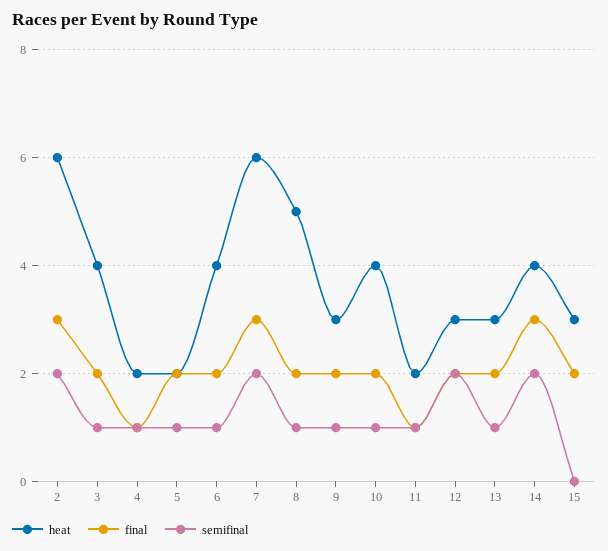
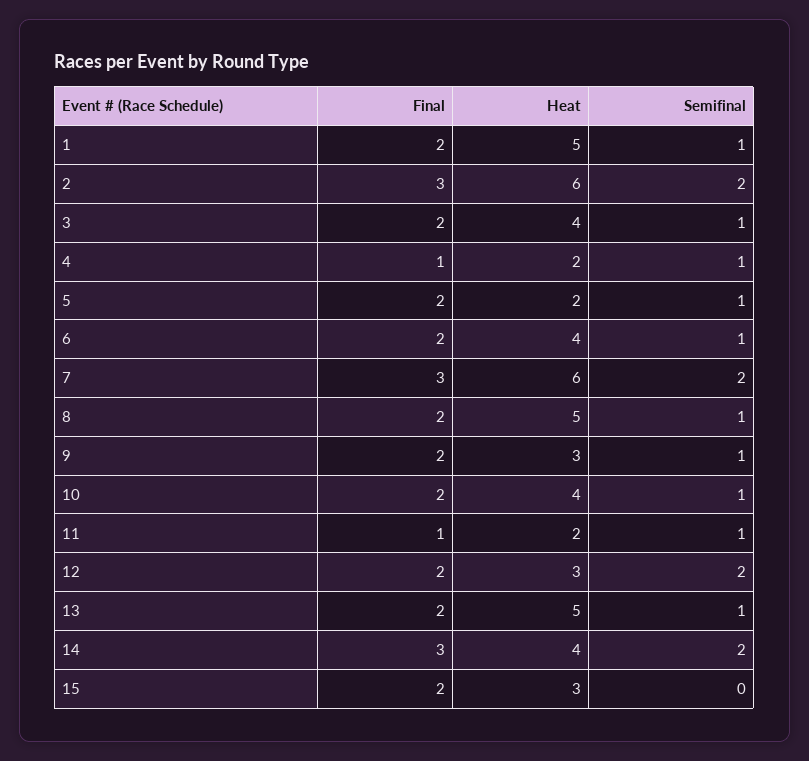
heat, 13: 3 -> 5
final, 1: none -> 2
heat, 1: none -> 5
semifinal, 1: none -> 1

